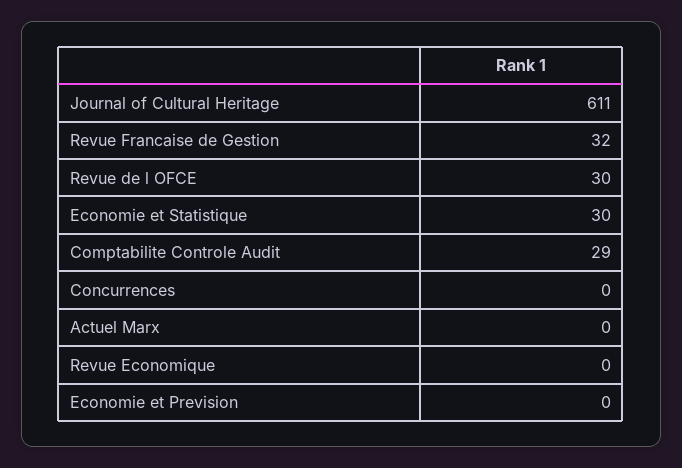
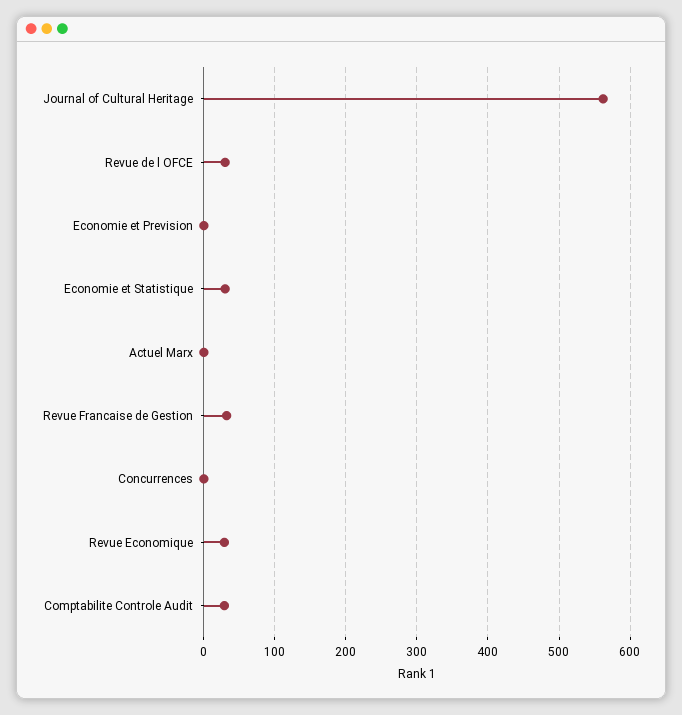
Journal of Cultural Heritage: 611 -> 560
Revue Economique: 0 -> 30

